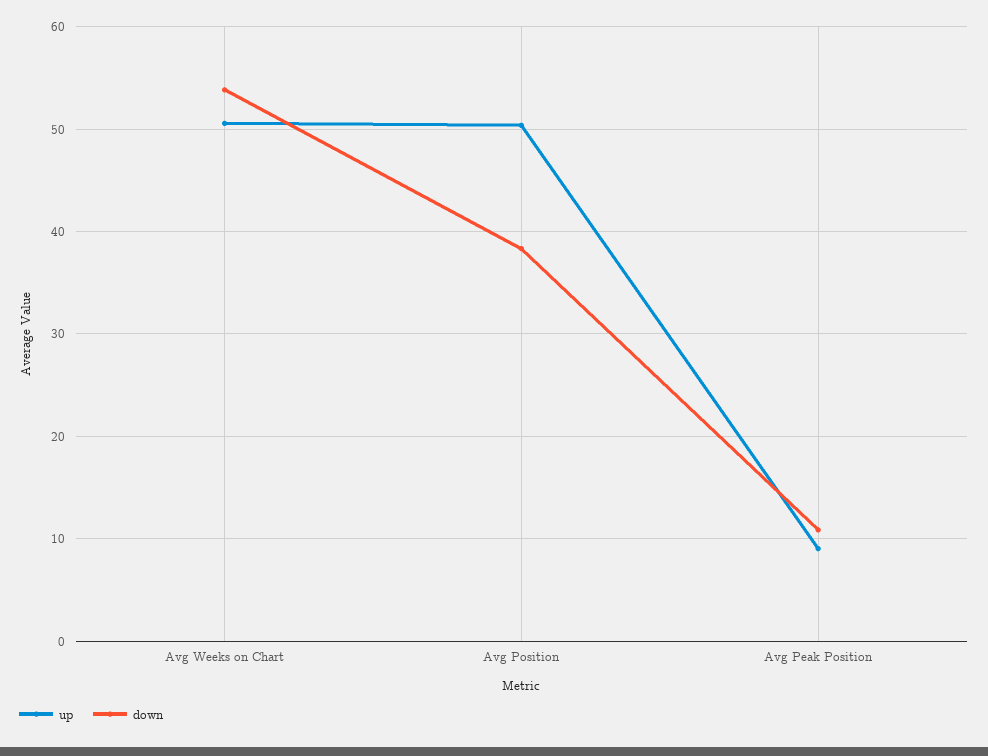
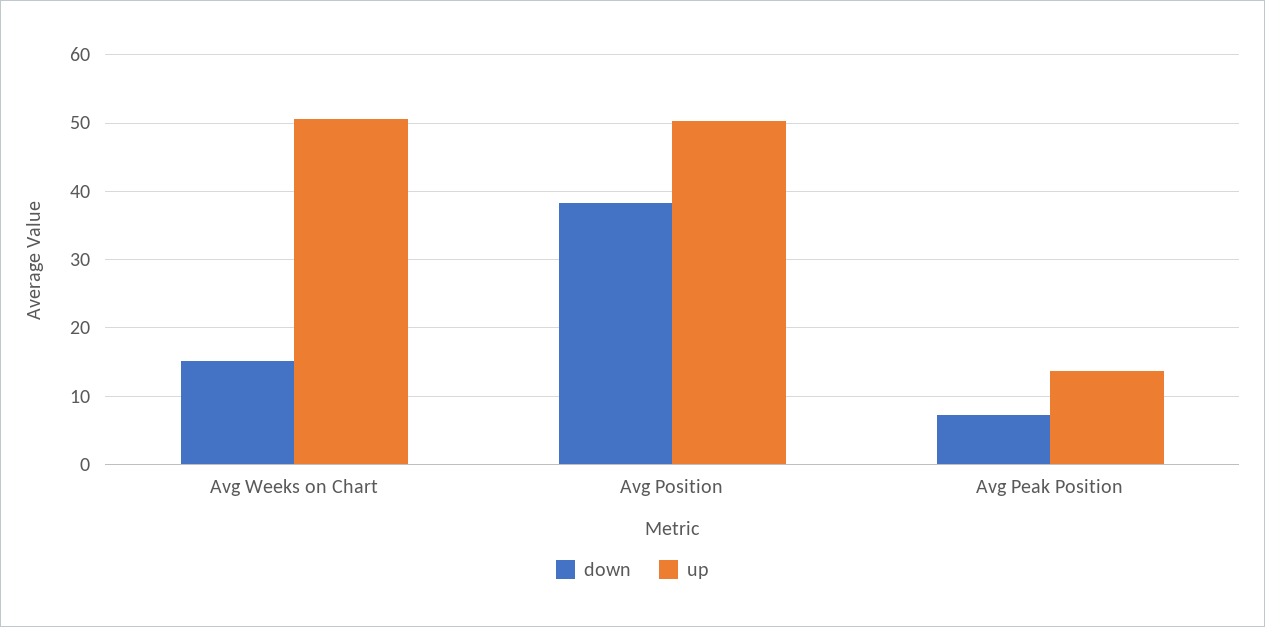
down, Avg Weeks on Chart: 54 -> 15
up, Avg Peak Position: 9 -> 14
down, Avg Peak Position: 11 -> 7

